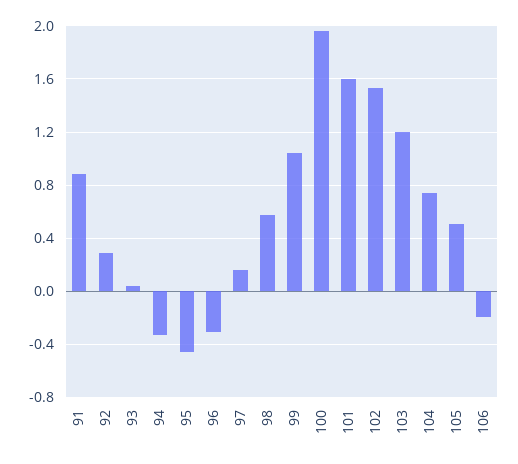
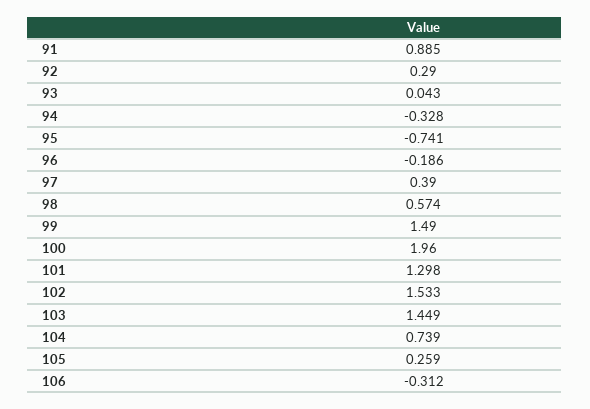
95: -0.45 -> -0.741
96: -0.3 -> -0.186
97: 0.15 -> 0.39
99: 1.05 -> 1.49
101: 1.6 -> 1.298
103: 1.2 -> 1.449
105: 0.5 -> 0.259
106: -0.2 -> -0.312

